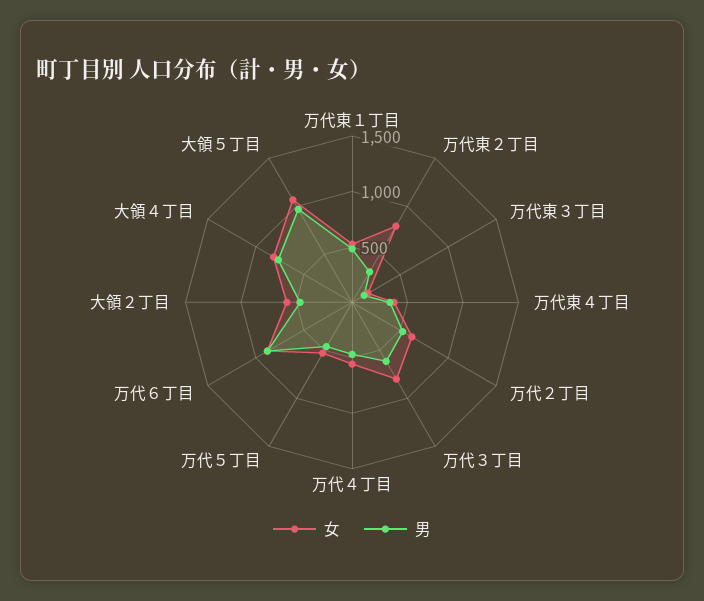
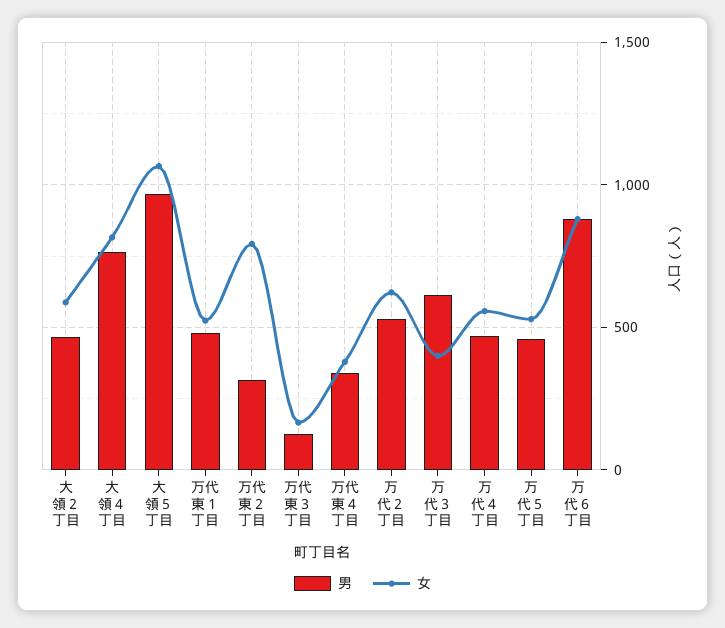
女, 万代３丁目: 800 -> 400

